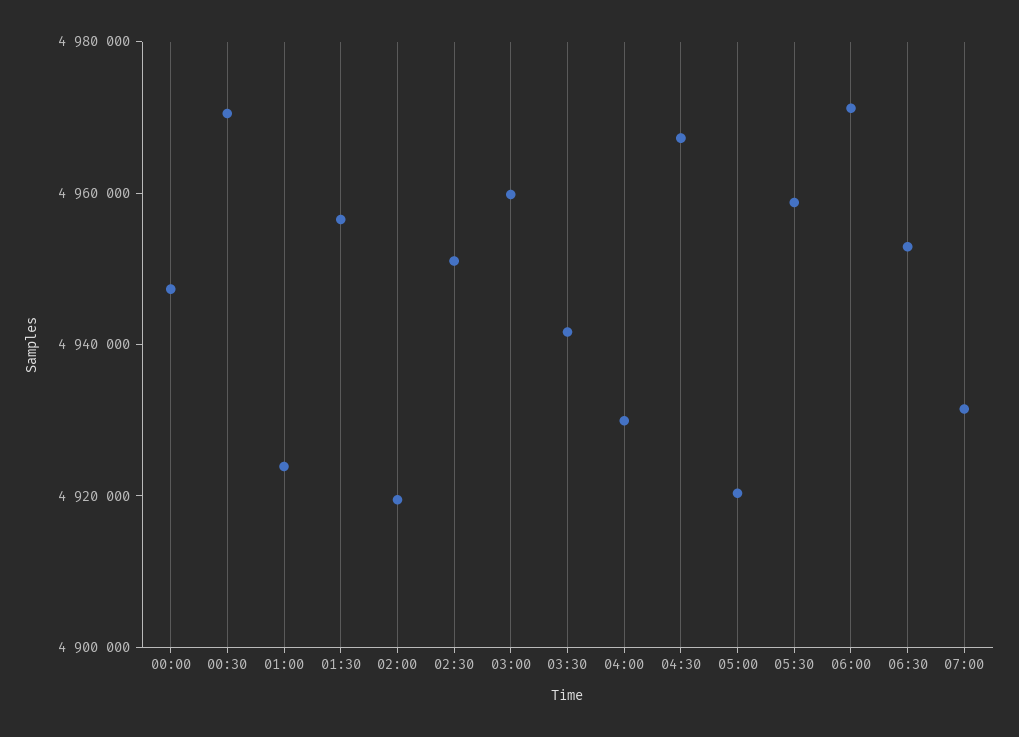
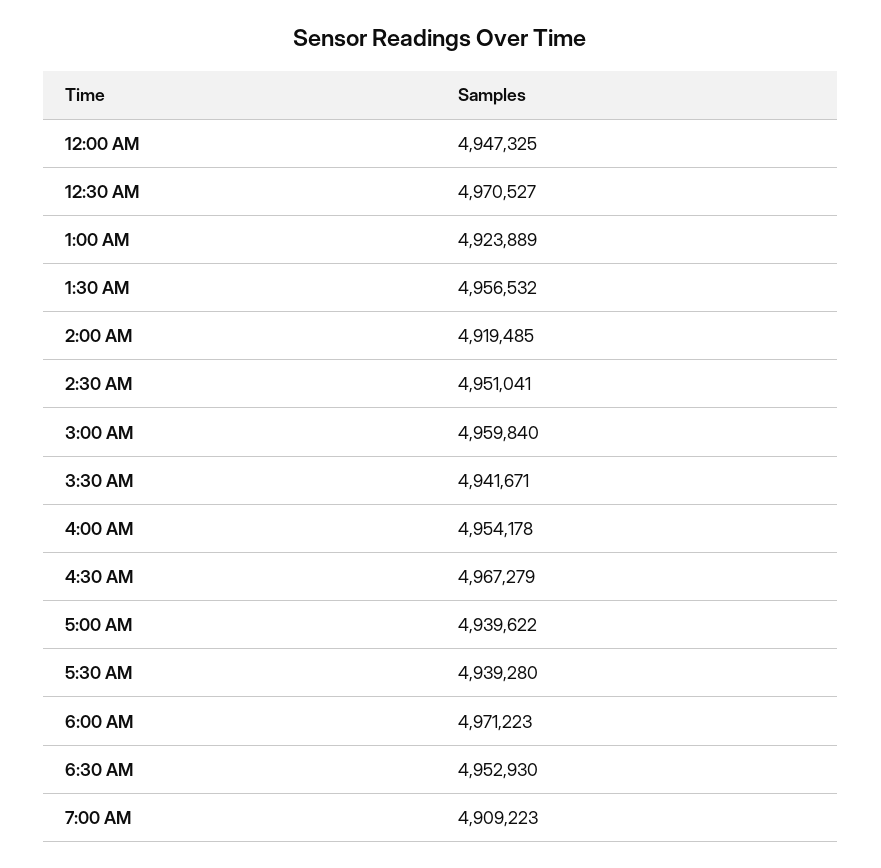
04:00: 4930000 -> 4954178
05:00: 4920000 -> 4939622
05:30: 4960000 -> 4939280
07:00: 4930000 -> 4909223

